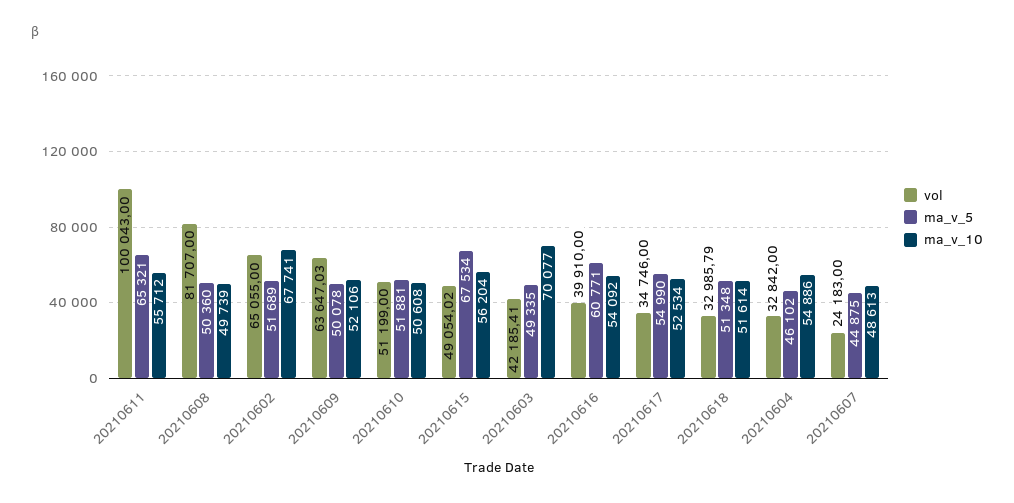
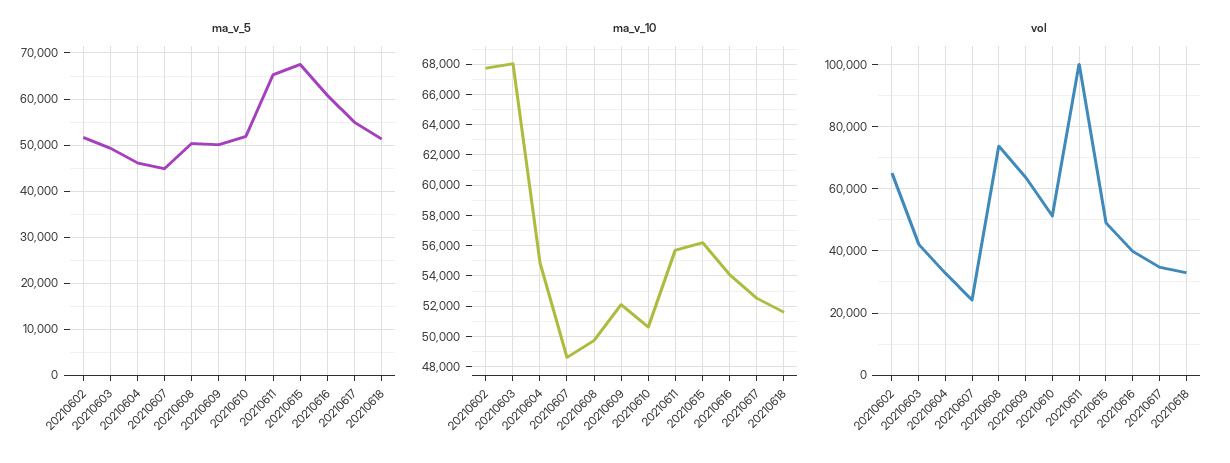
vol, 20210608: 81707 -> 74000
ma_v_10, 20210603: 70077 -> 68000

